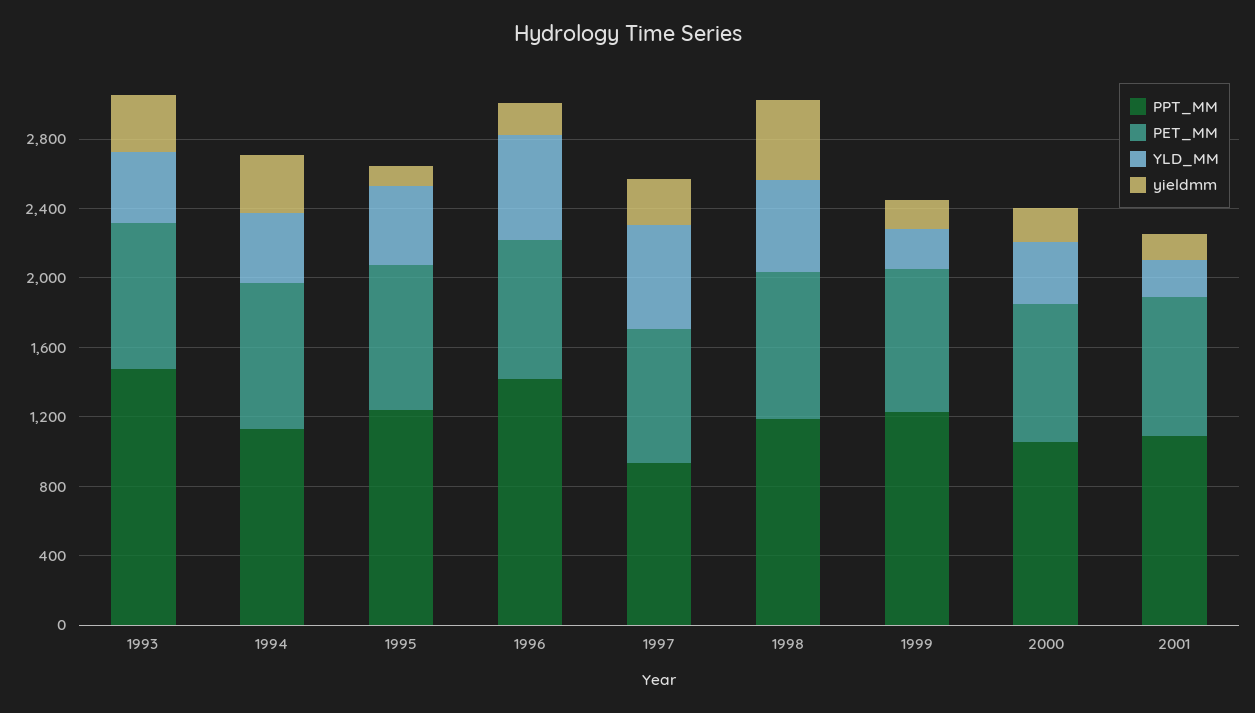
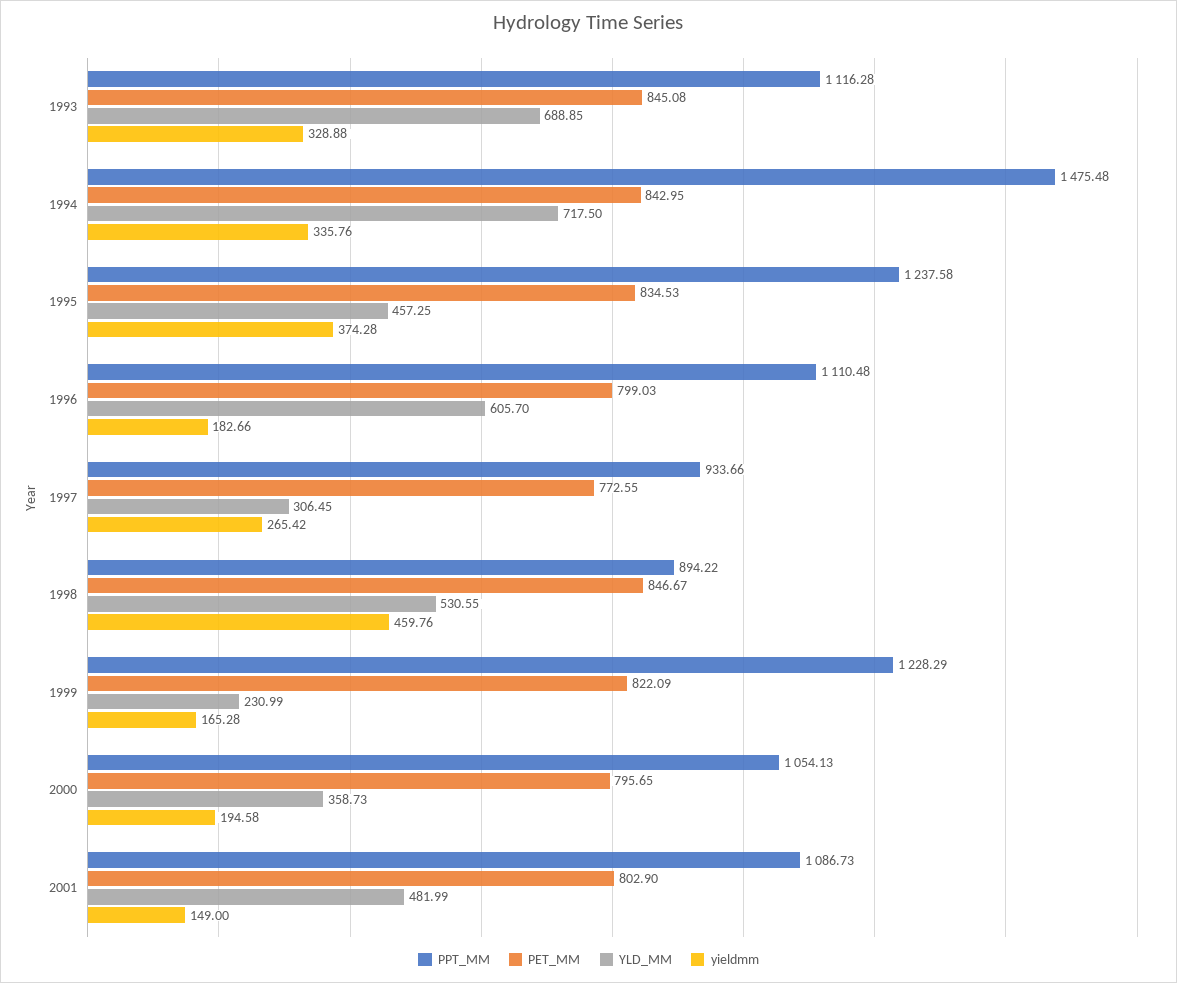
PPT_MM, 1993: 1500 -> 1116.28
YLD_MM, 1993: 400 -> 688.85
PPT_MM, 1994: 1100 -> 1475.48
YLD_MM, 1994: 400 -> 717.5
yieldmm, 1995: 100 -> 374.28
PPT_MM, 1996: 1400 -> 1110.48
YLD_MM, 1997: 600 -> 306.45
PPT_MM, 1998: 1200 -> 894.22
YLD_MM, 2001: 200 -> 481.99

